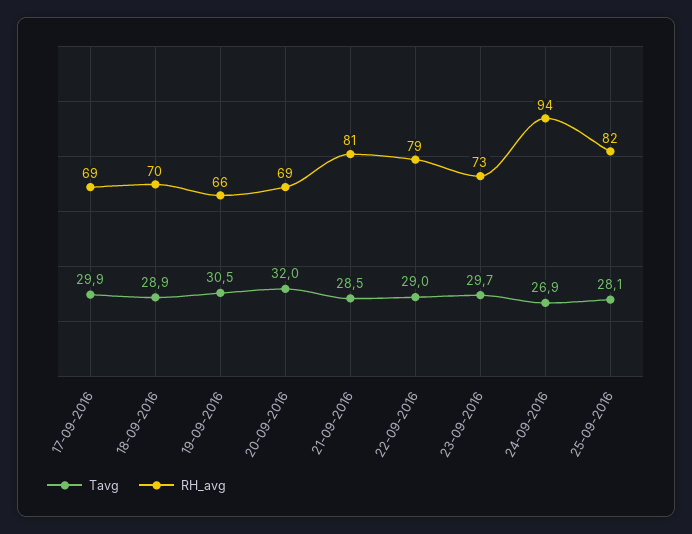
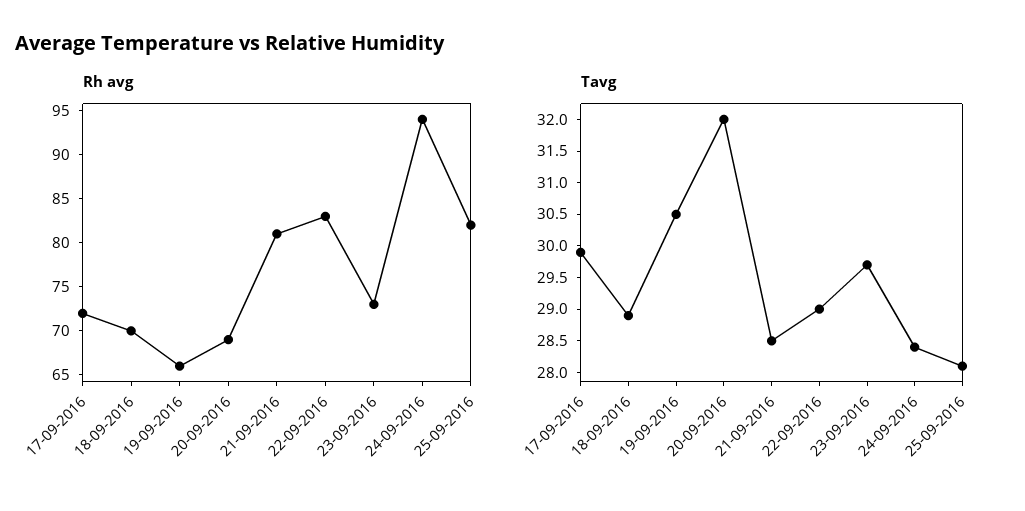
RH_avg, 17-09-2016: 69 -> 72
RH_avg, 22-09-2016: 79 -> 83
Tavg, 24-09-2016: 26.9 -> 28.5

